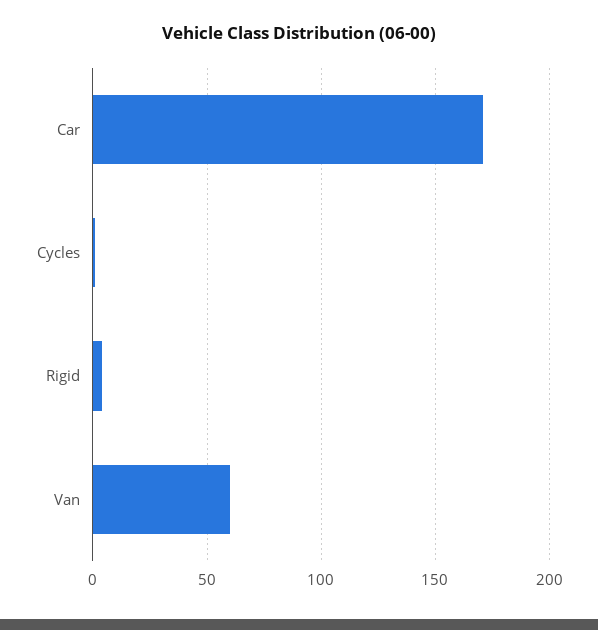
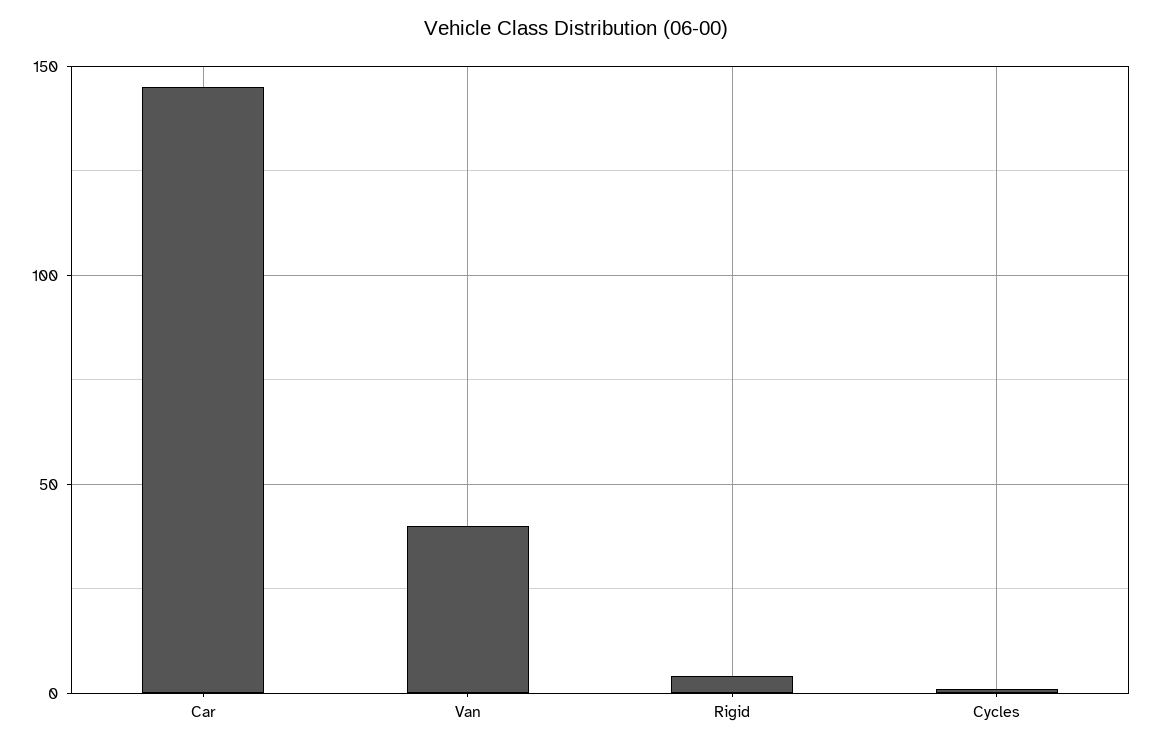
Car: 170 -> 145
Van: 60 -> 40

